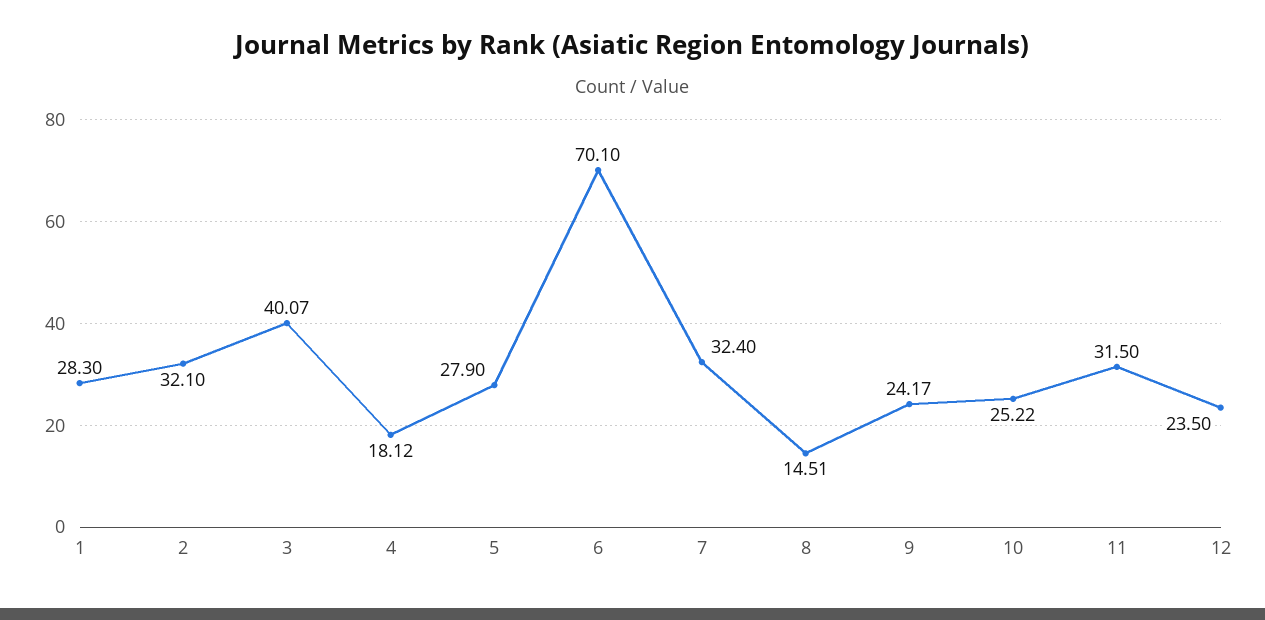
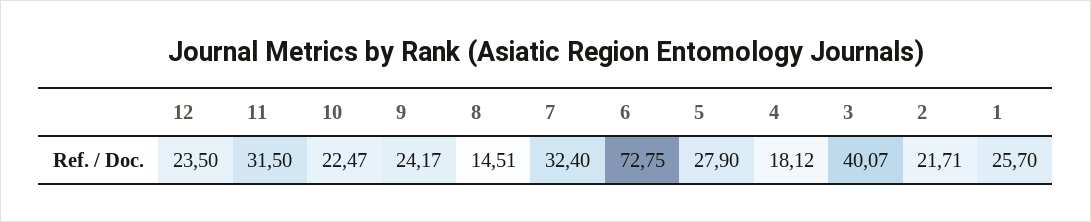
1: 28.3 -> 25.7
2: 32.1 -> 21.71
6: 70.1 -> 72.75
10: 25.22 -> 22.47

